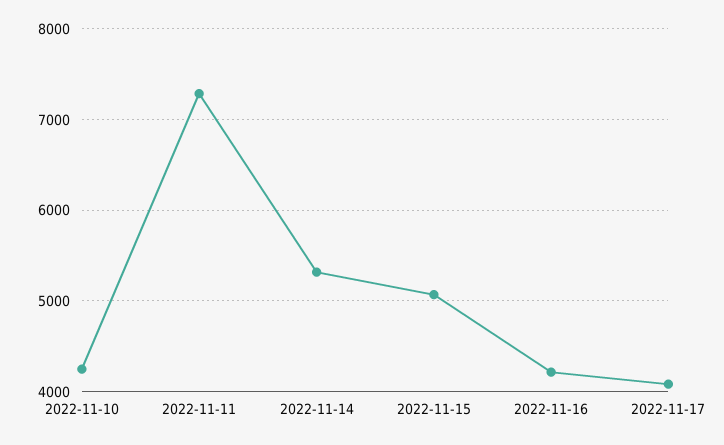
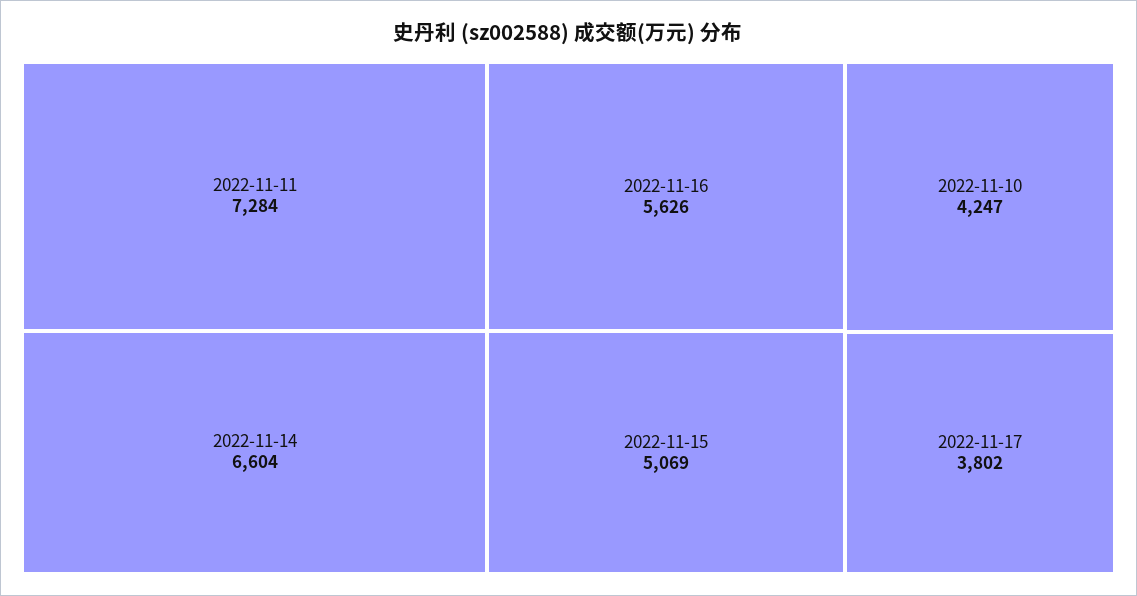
2022-11-14: 5300 -> 6604
2022-11-16: 4200 -> 5626
2022-11-17: 4100 -> 3802

